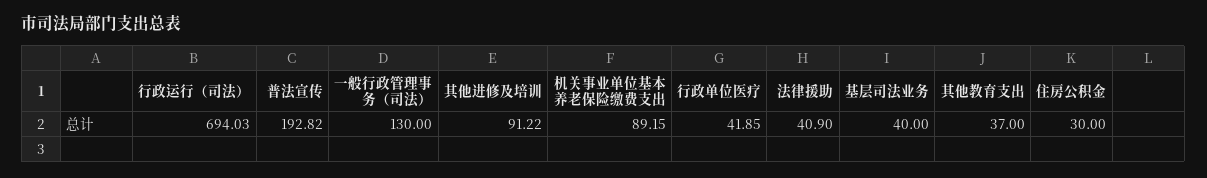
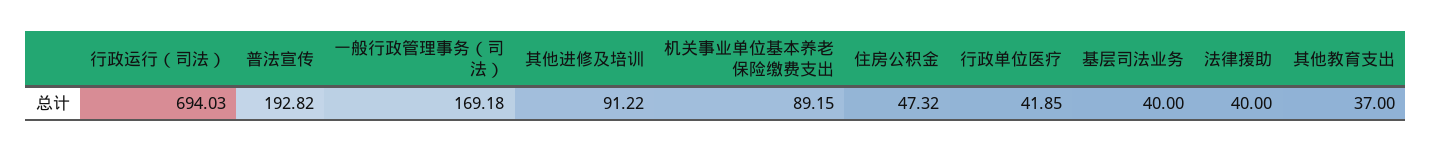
一般行政管理事务（司法）: 130 -> 169.18
法律援助: 40.9 -> 40
住房公积金: 30 -> 47.32

